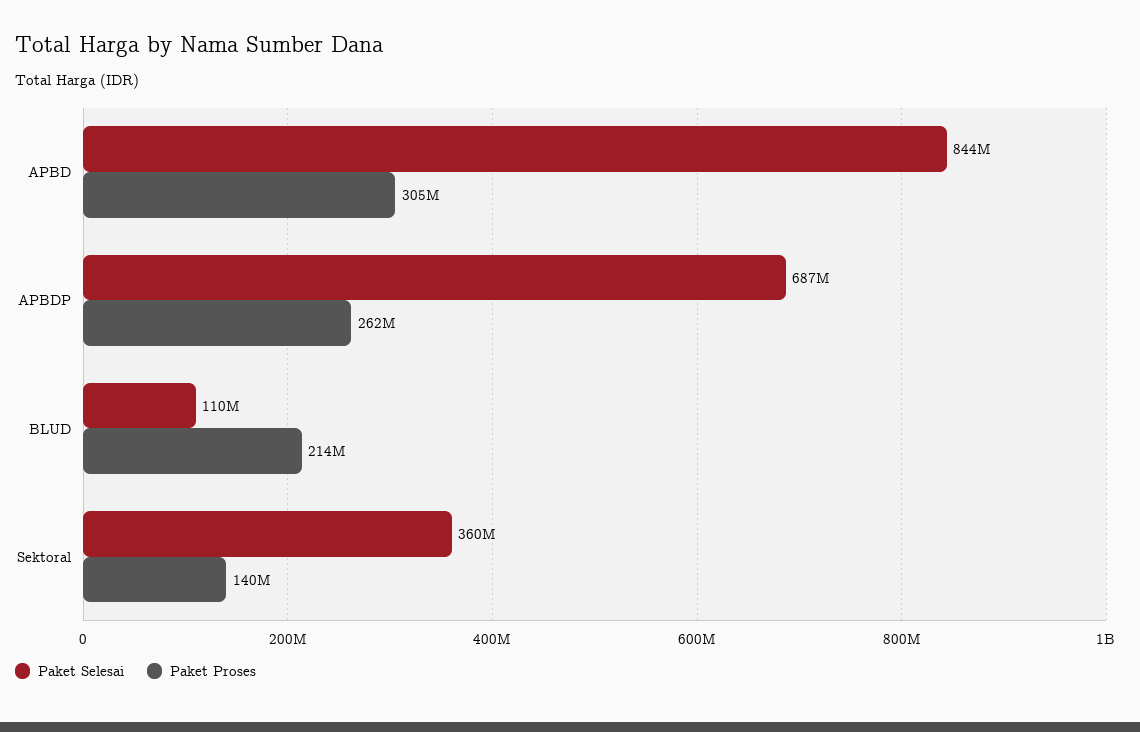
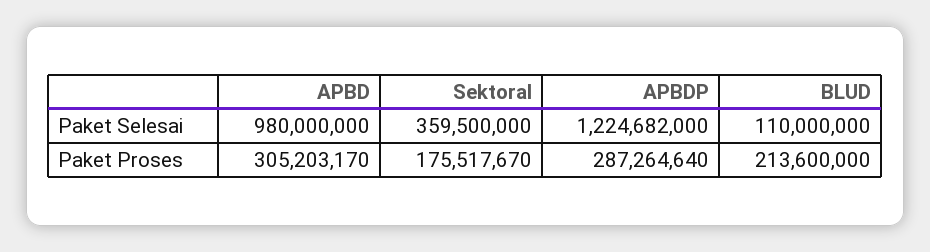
Paket Selesai, APBD: 844000000 -> 980000000
Paket Selesai, APBDP: 687000000 -> 1224682000
Paket Proses, APBDP: 262000000 -> 287264640
Paket Proses, Sektoral: 140000000 -> 175517670

